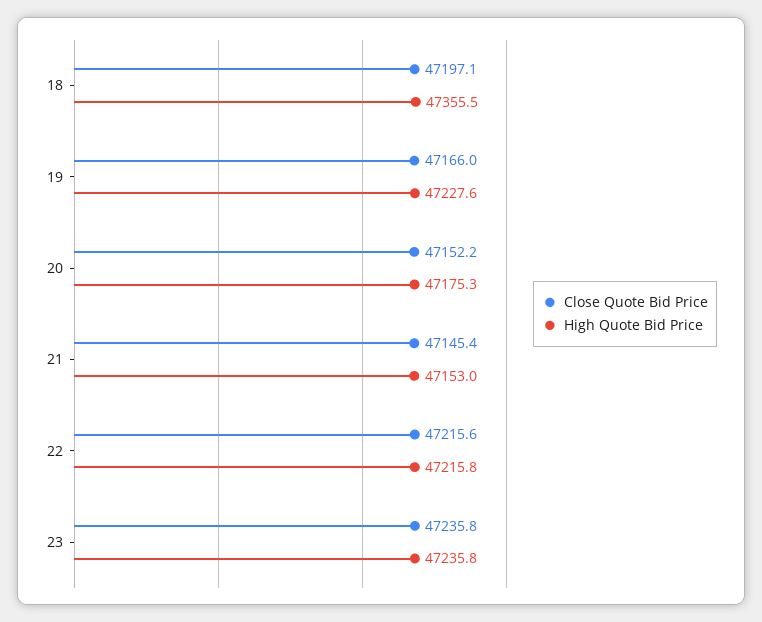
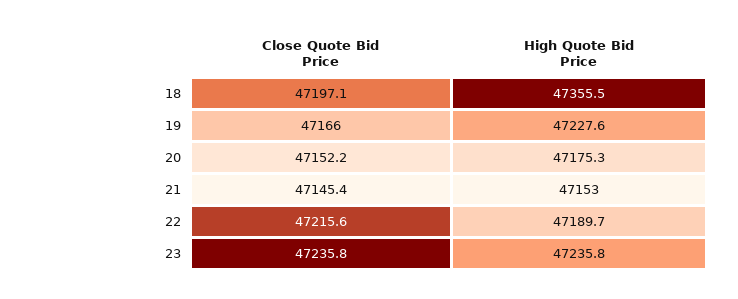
High Quote Bid Price, 22: 47215.8 -> 47189.7

